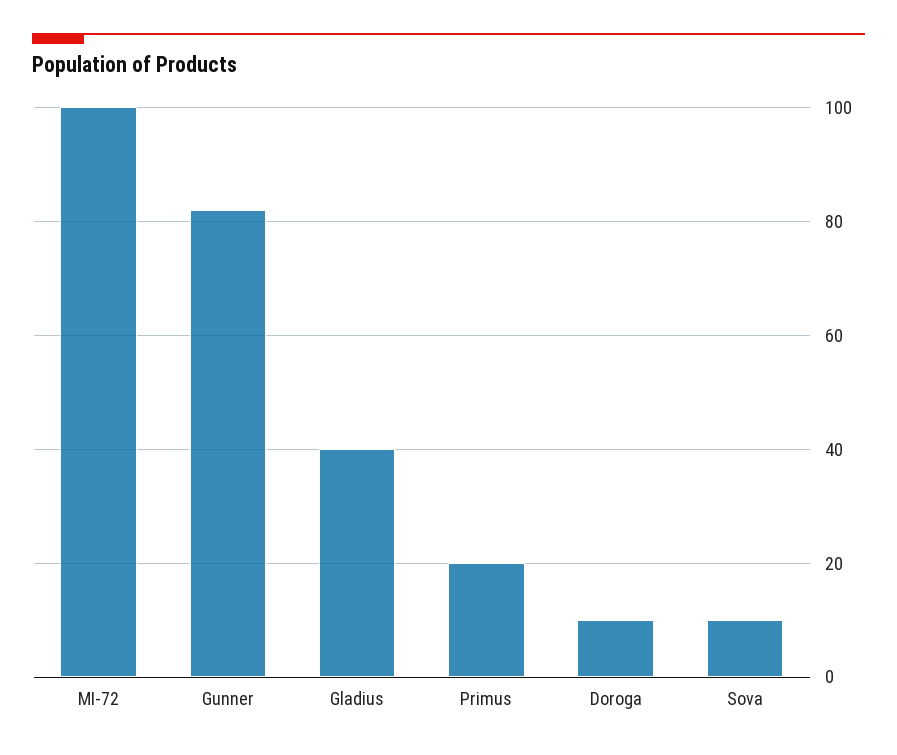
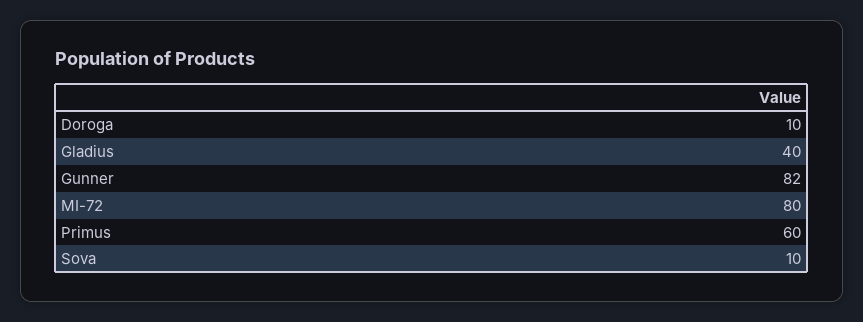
MI-72: 100 -> 80
Primus: 20 -> 60

